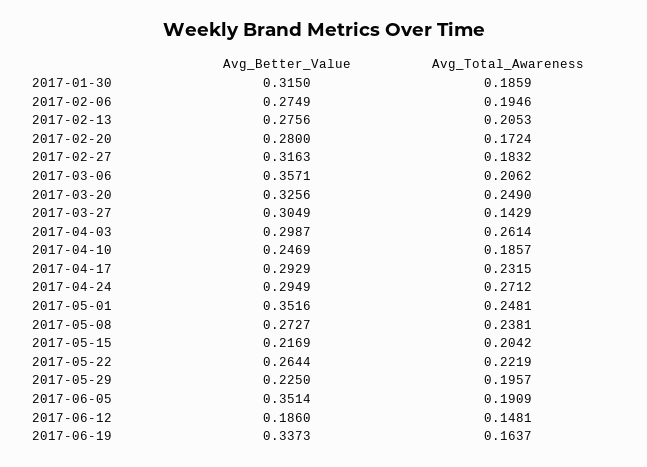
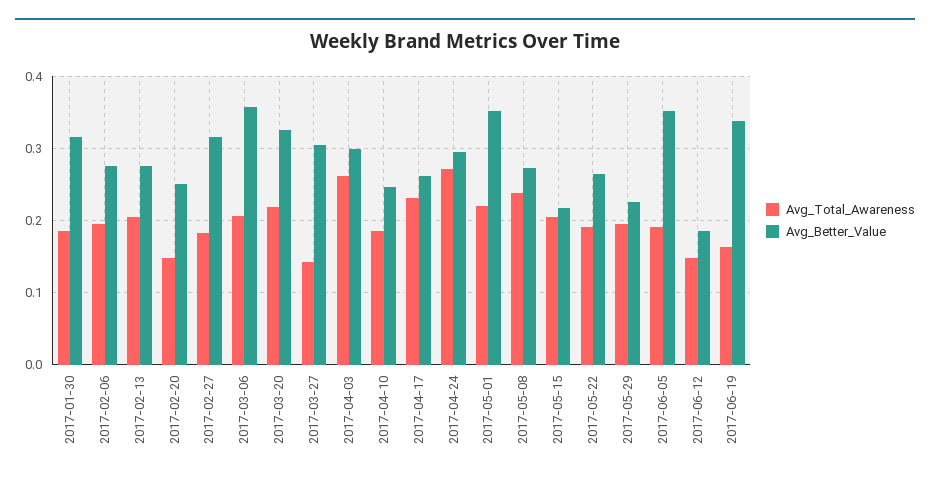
Avg_Better_Value, 2017-02-20: 0.28 -> 0.25
Avg_Total_Awareness, 2017-02-20: 0.1724 -> 0.15
Avg_Total_Awareness, 2017-03-20: 0.249 -> 0.22
Avg_Better_Value, 2017-04-17: 0.2929 -> 0.26
Avg_Total_Awareness, 2017-05-01: 0.2481 -> 0.22
Avg_Total_Awareness, 2017-05-22: 0.2219 -> 0.19

